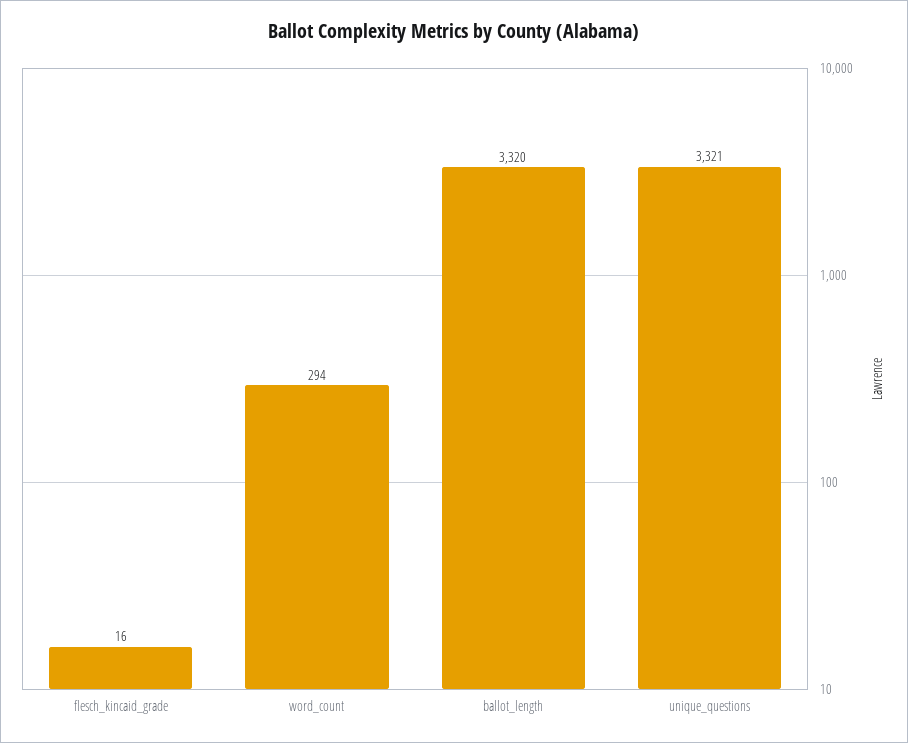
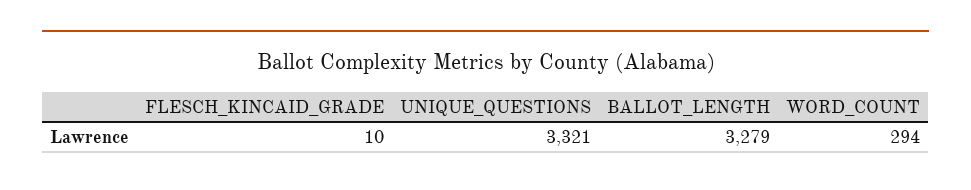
flesch_kincaid_grade: 16 -> 10
ballot_length: 3320 -> 3279

